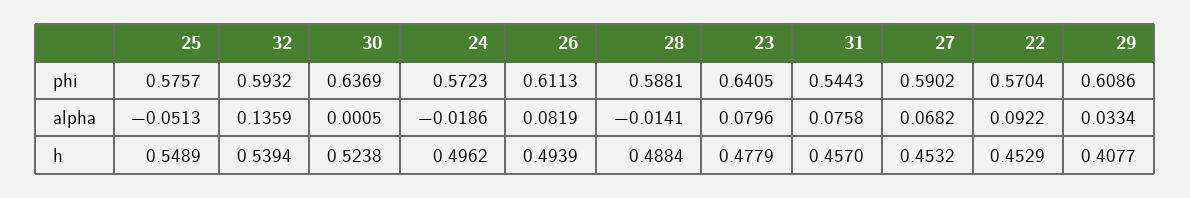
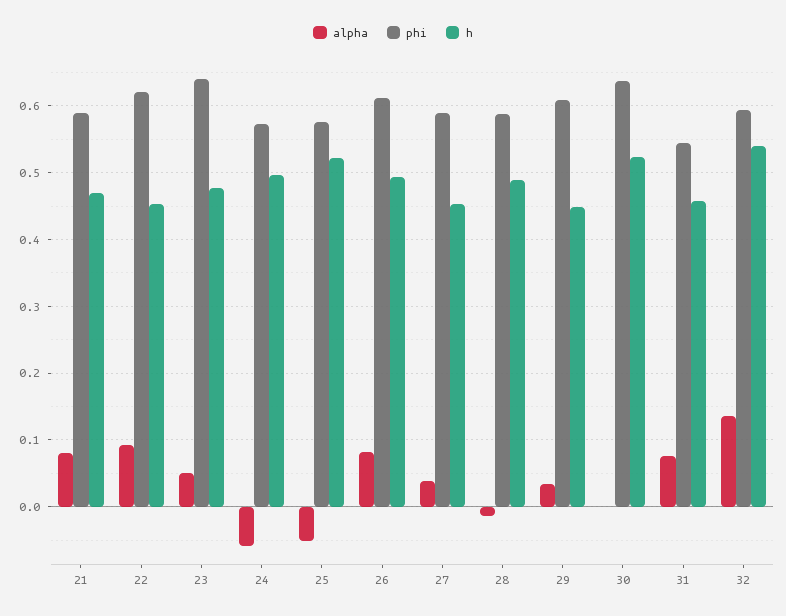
phi, 22: 0.5704 -> 0.62
alpha, 24: -0.0186 -> -0.06
alpha, 23: 0.0796 -> 0.05
alpha, 27: 0.0682 -> 0.04
h, 25: 0.5489 -> 0.52
h, 29: 0.4077 -> 0.45
alpha, 21: none -> 0.08
phi, 21: none -> 0.59
h, 21: none -> 0.47

